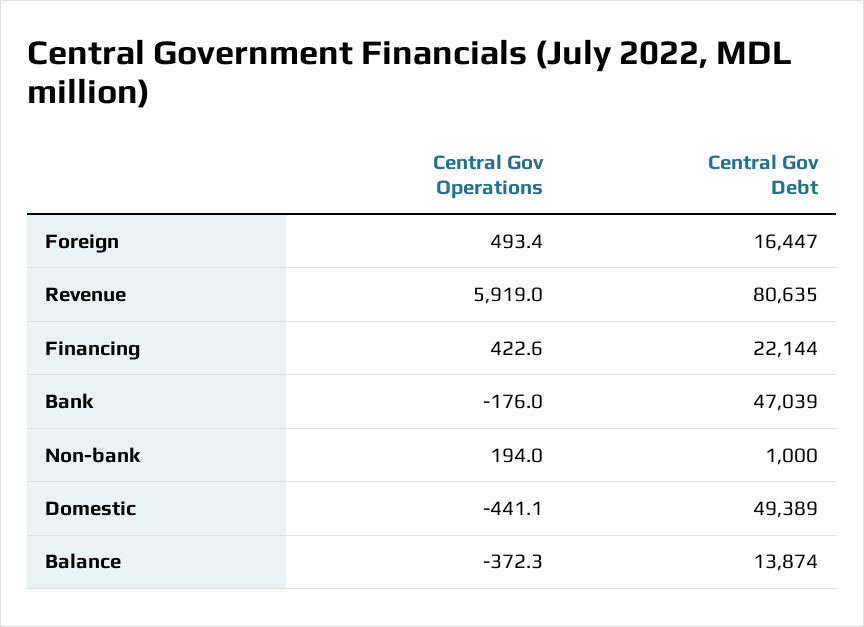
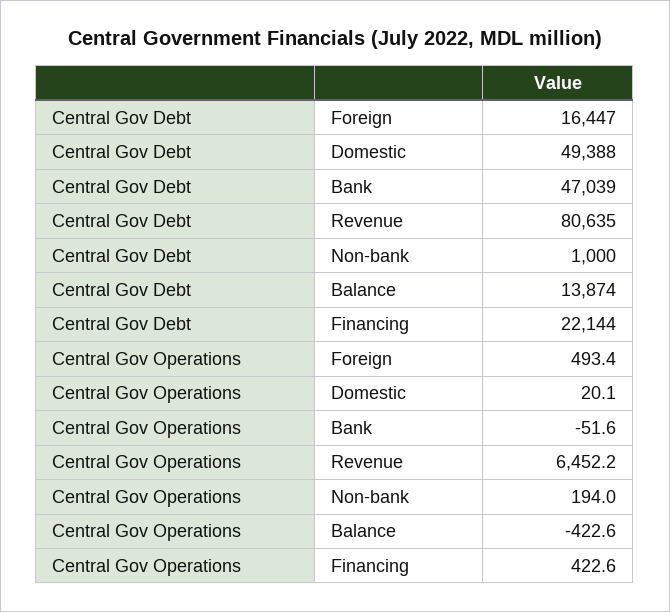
Central Gov Operations, Revenue: 5919 -> 6452.2
Central Gov Operations, Bank: -176 -> -51.6
Central Gov Operations, Domestic: -441.1 -> 20.1
Central Gov Debt, Domestic: 49389 -> 49388
Central Gov Operations, Balance: -372.3 -> -422.6

